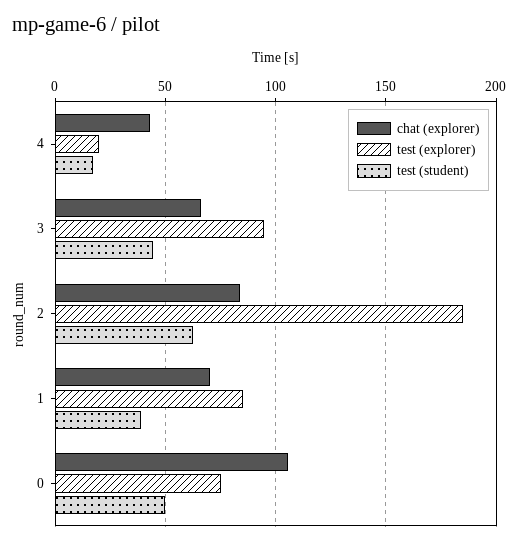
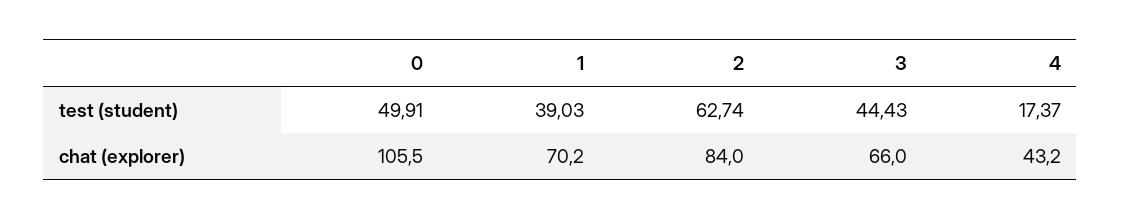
test (explorer), 4: 20 -> none
test (explorer), 3: 95 -> none
test (explorer), 2: 185 -> none
test (explorer), 1: 85 -> none
test (explorer), 0: 75 -> none

